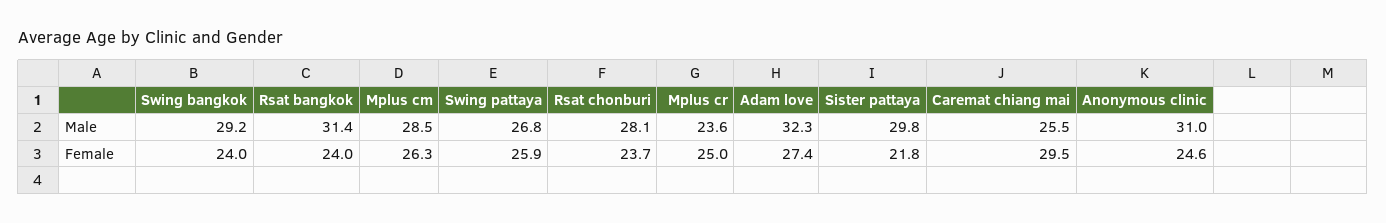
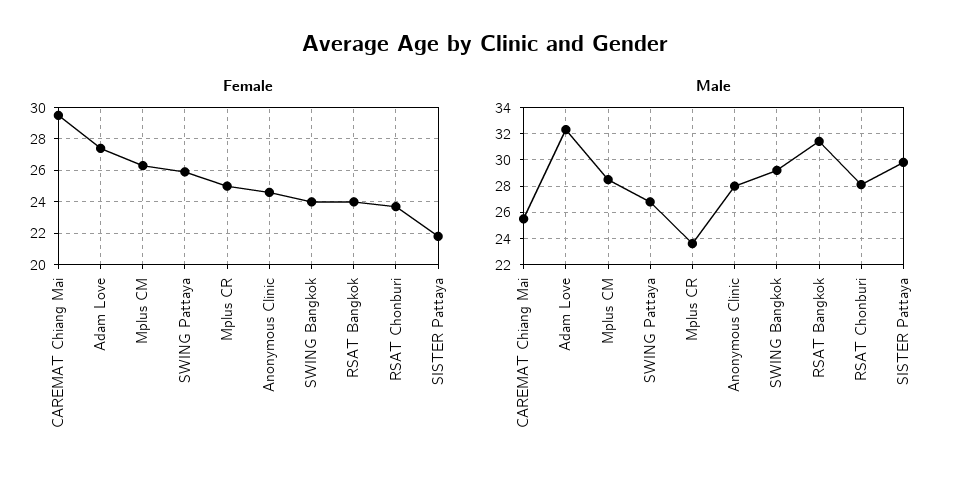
Male, Anonymous clinic: 31 -> 28

